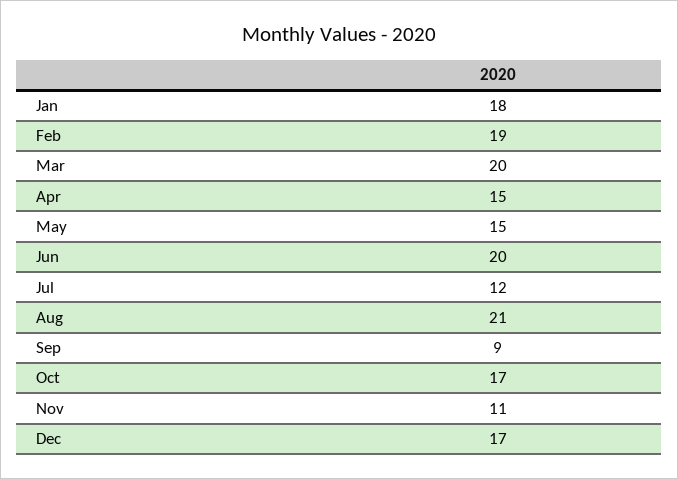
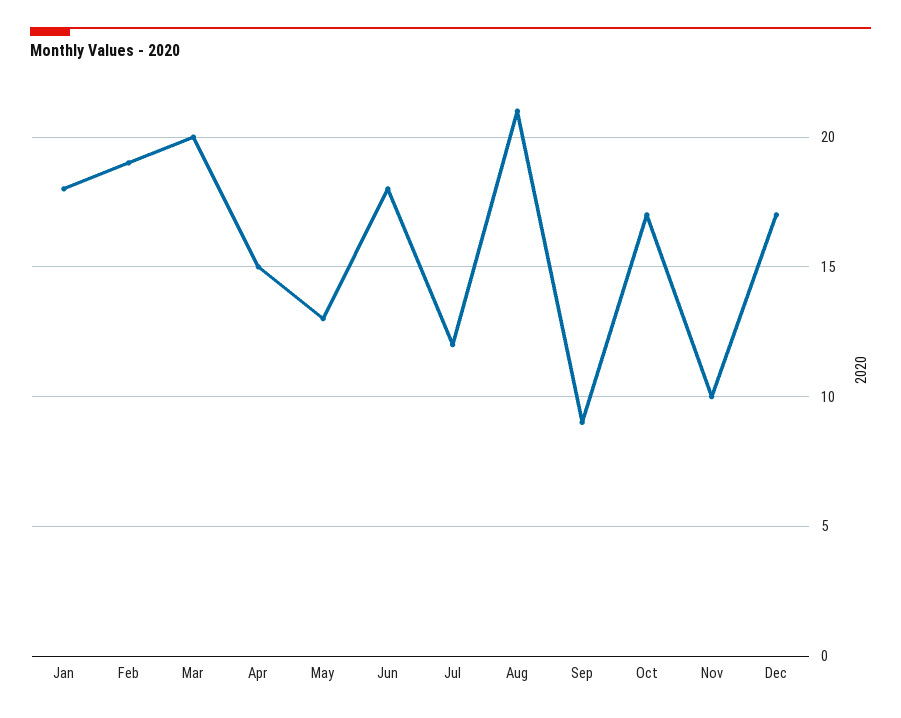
May: 15 -> 13
Jun: 20 -> 18
Nov: 11 -> 10

